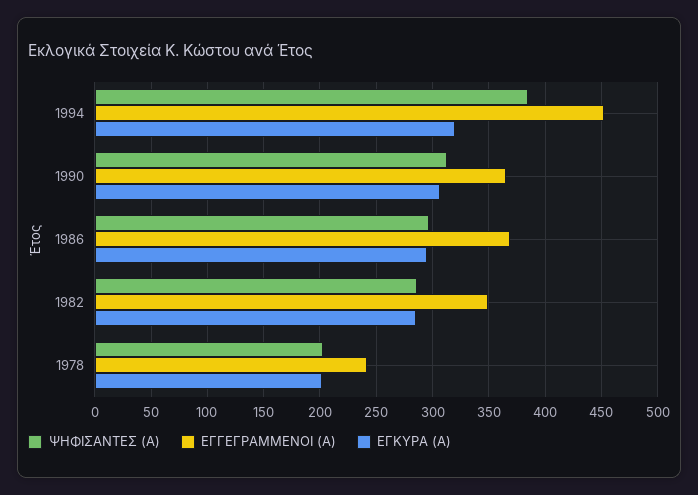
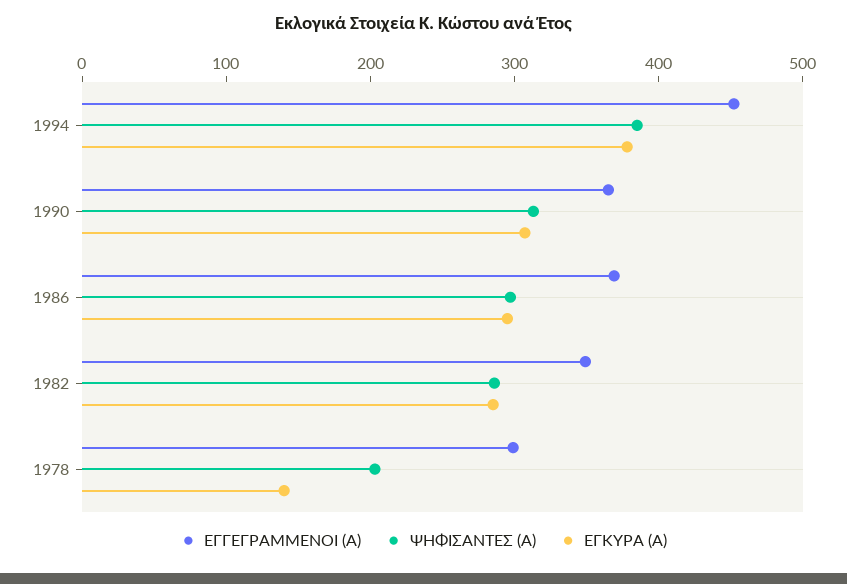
ΕΓΚΥΡΑ (Α), 1994: 320 -> 380
ΕΓΓΕΓΡΑΜΜΕΝΟΙ (Α), 1978: 240 -> 300
ΕΓΚΥΡΑ (Α), 1978: 200 -> 140

